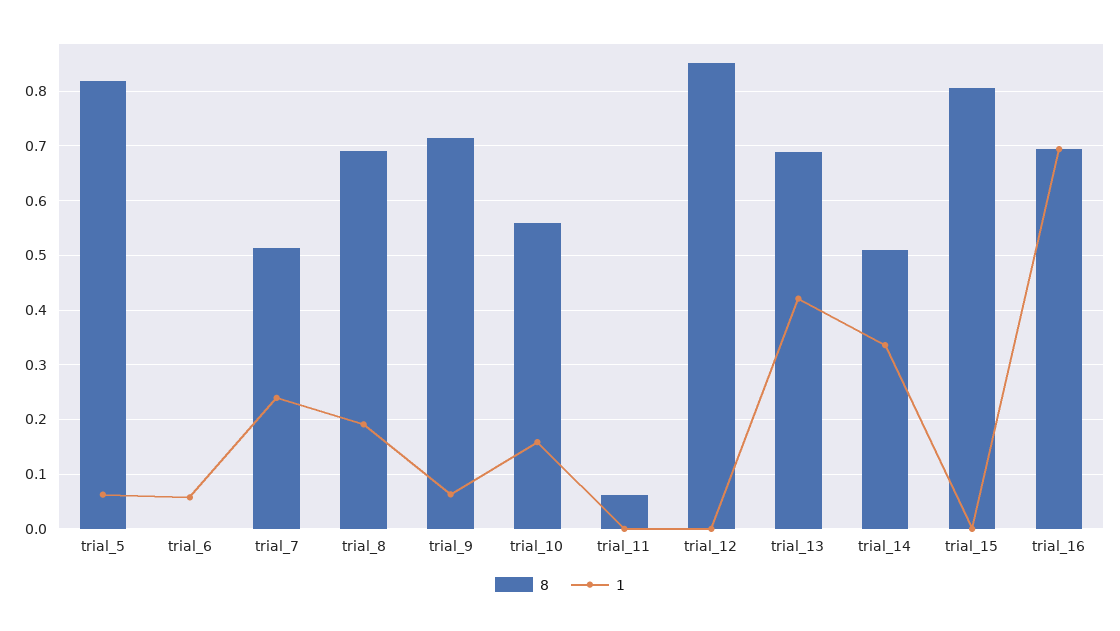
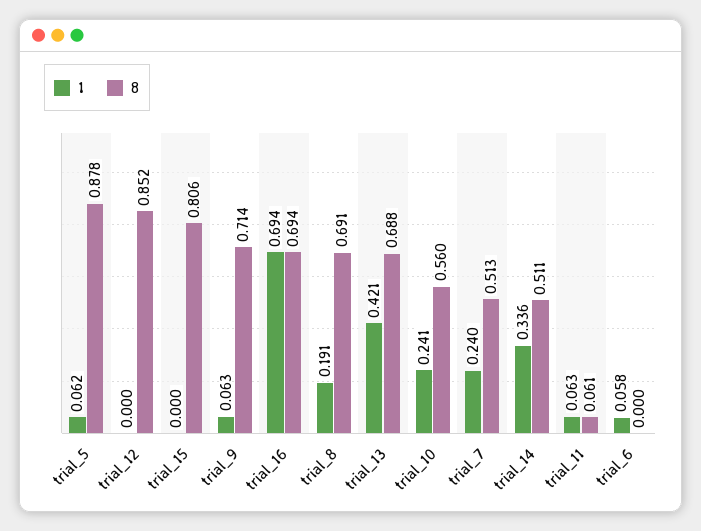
8, trial_5: 0.82 -> 0.878
1, trial_10: 0.16 -> 0.241
1, trial_11: 0 -> 0.063

